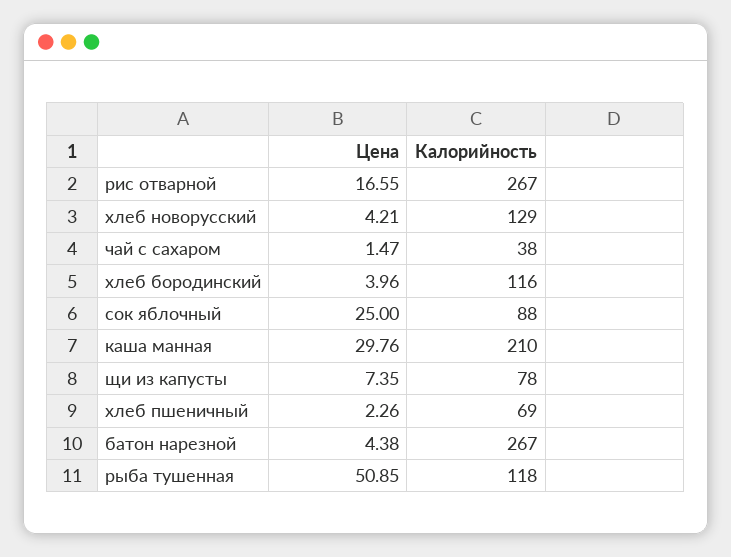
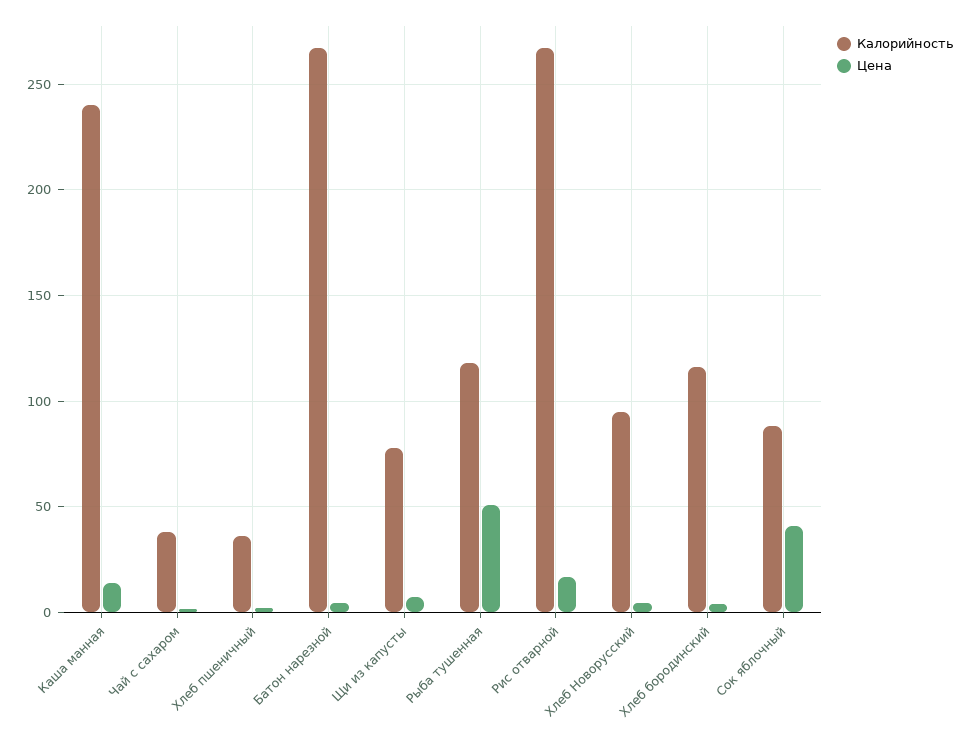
Калорийность, хлеб новорусский: 129 -> 95
Цена, сок яблочный: 25 -> 40
Цена, каша манная: 29.76 -> 15
Калорийность, каша манная: 210 -> 240
Калорийность, хлеб пшеничный: 69 -> 35

